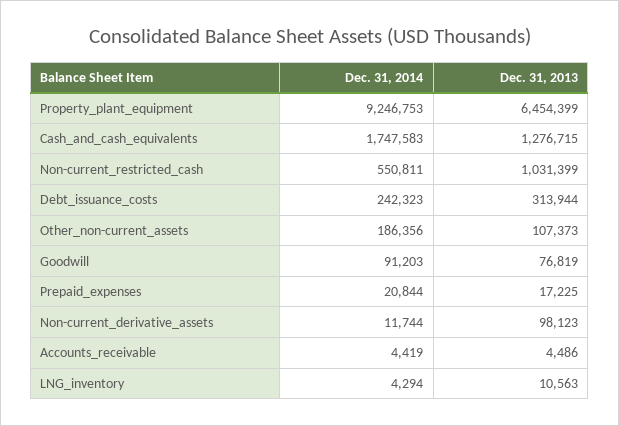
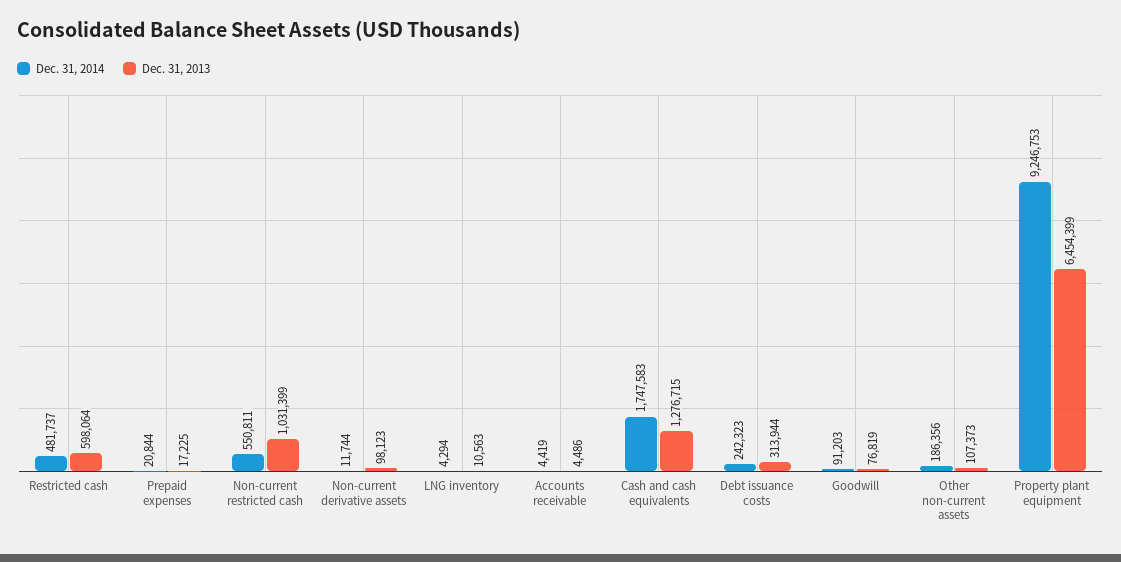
Dec. 31, 2014, Restricted cash: none -> 481737
Dec. 31, 2013, Restricted cash: none -> 598064

